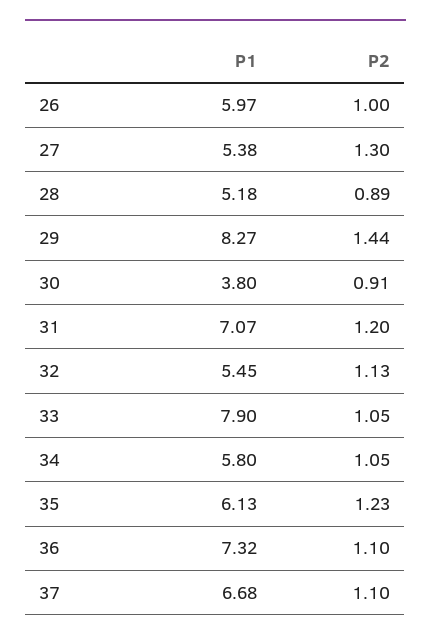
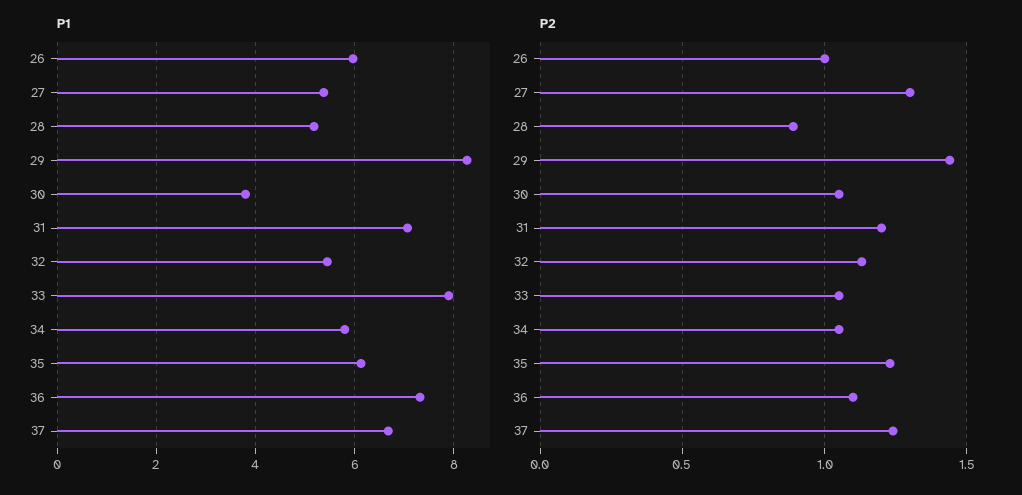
P2, 30: 0.91 -> 1.05
P2, 37: 1.1 -> 1.25

